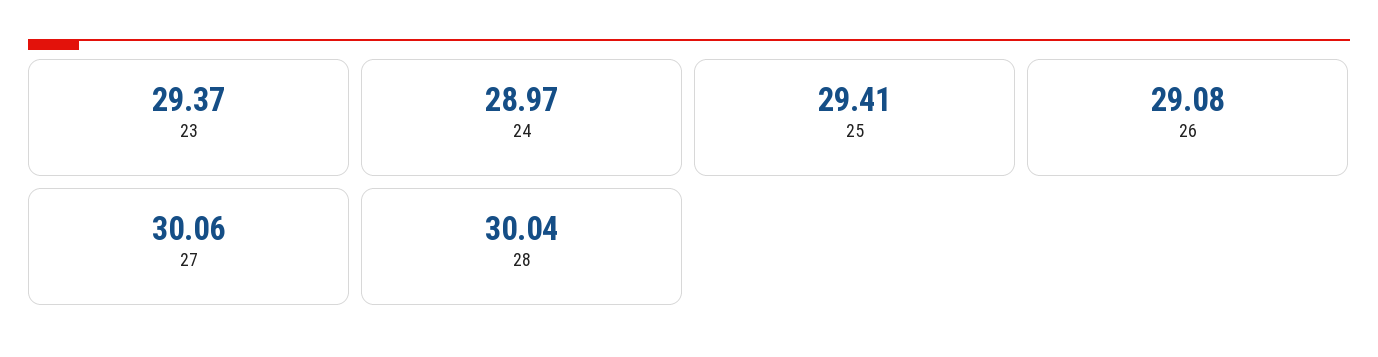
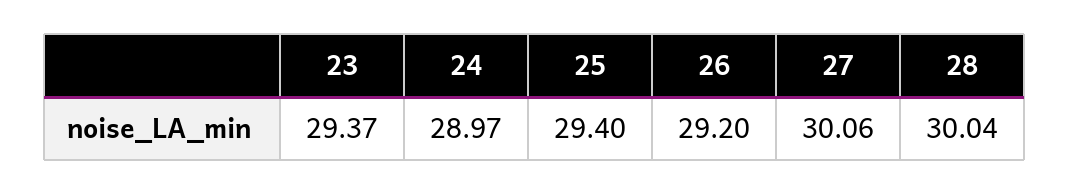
25: 29.41 -> 29.4
26: 29.08 -> 29.2

